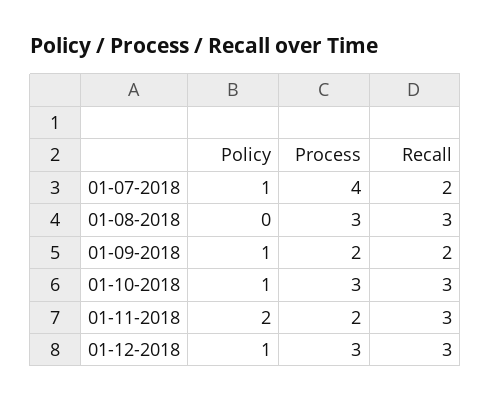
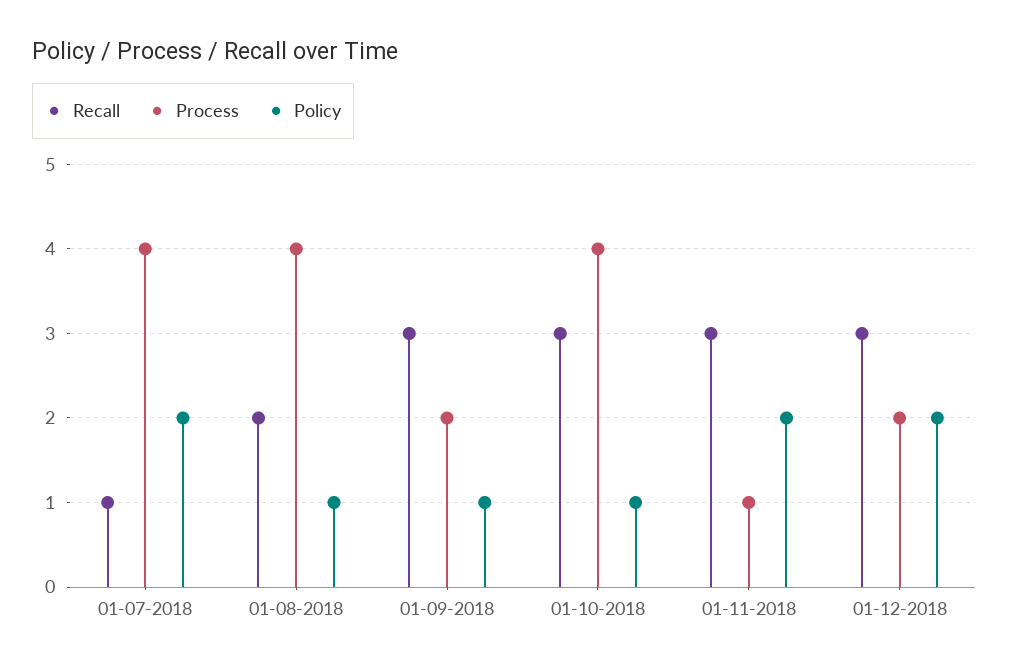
Policy, 01-07-2018: 1 -> 2
Recall, 01-07-2018: 2 -> 1
Policy, 01-08-2018: 0 -> 1
Process, 01-08-2018: 3 -> 4
Recall, 01-08-2018: 3 -> 2
Recall, 01-09-2018: 2 -> 3
Process, 01-10-2018: 3 -> 4
Process, 01-11-2018: 2 -> 1
Policy, 01-12-2018: 1 -> 2
Process, 01-12-2018: 3 -> 2

